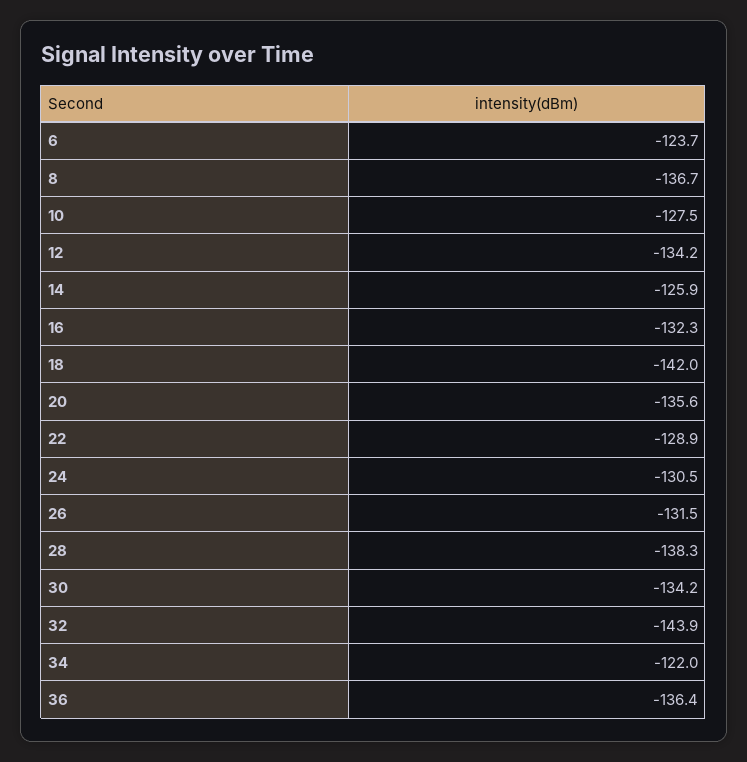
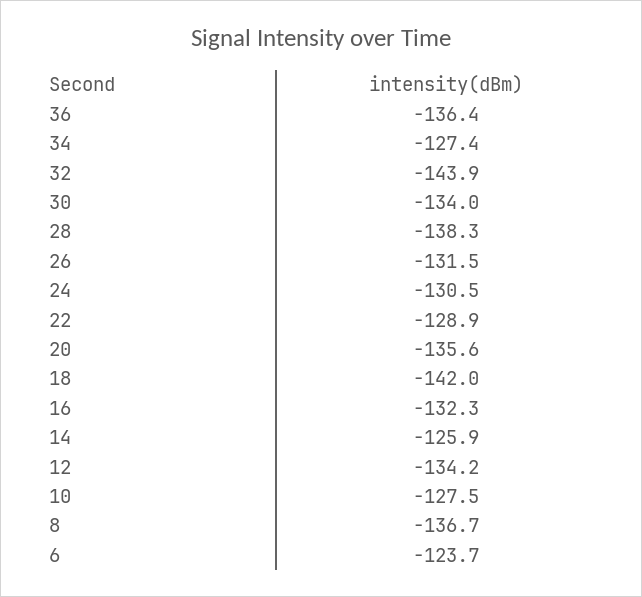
30: -134.2 -> -134
34: -122 -> -127.4

